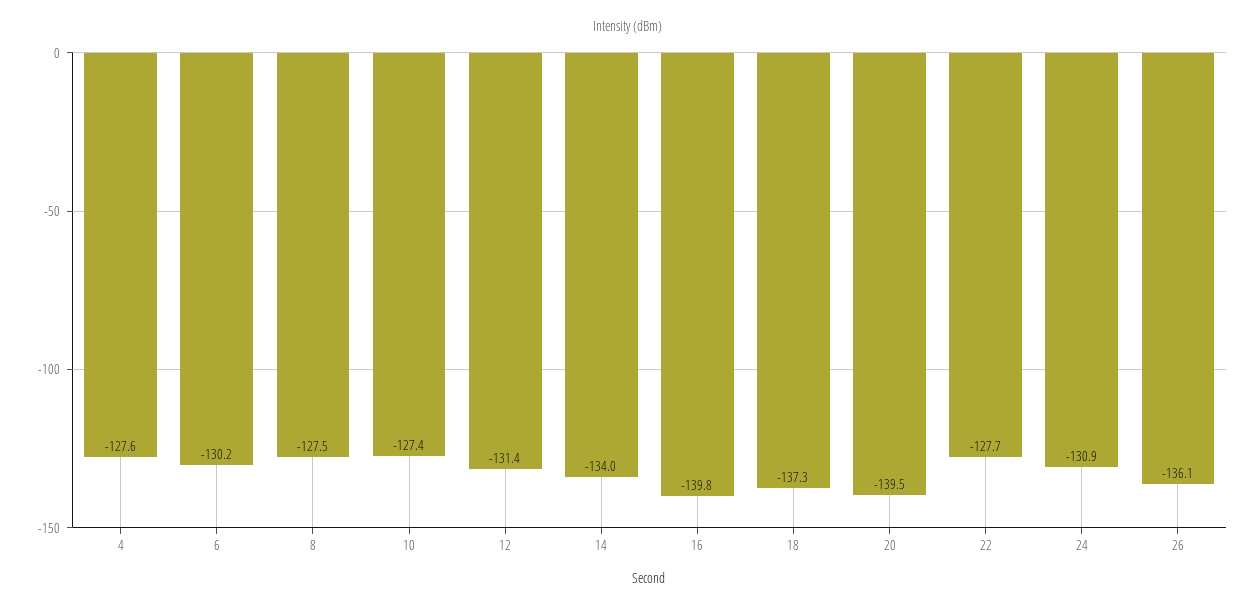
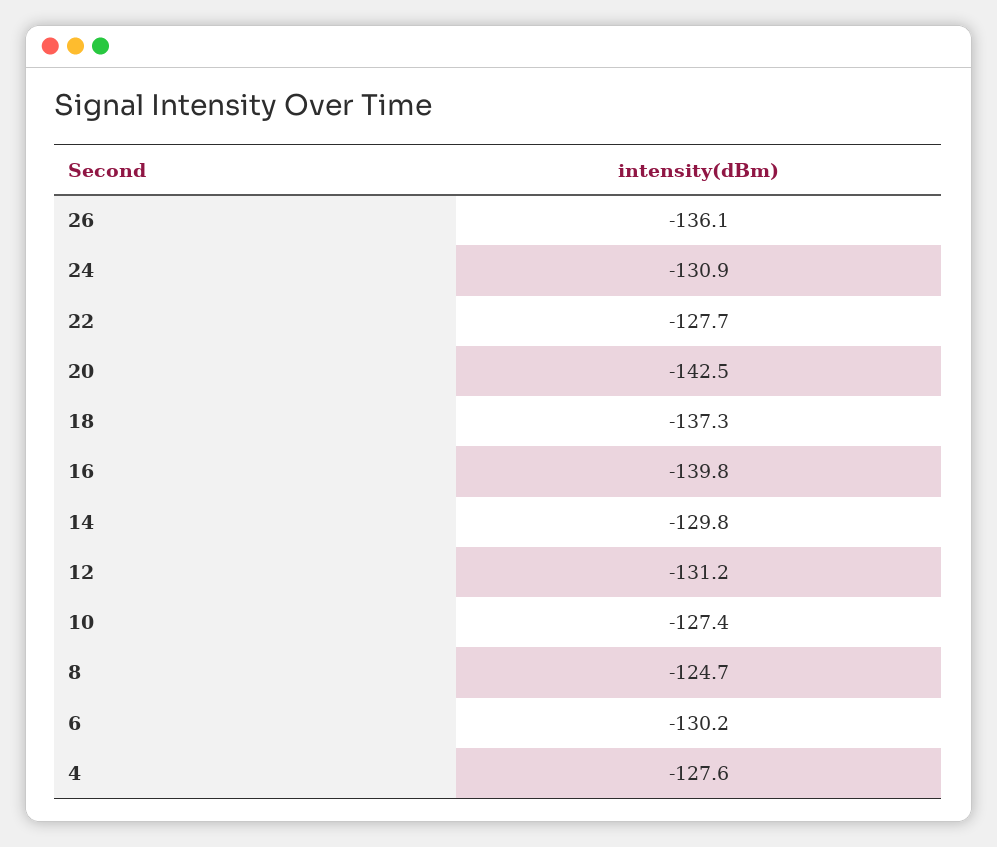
8: -127.5 -> -124.7
12: -131.4 -> -131.2
14: -134 -> -129.8
20: -139.5 -> -142.5

